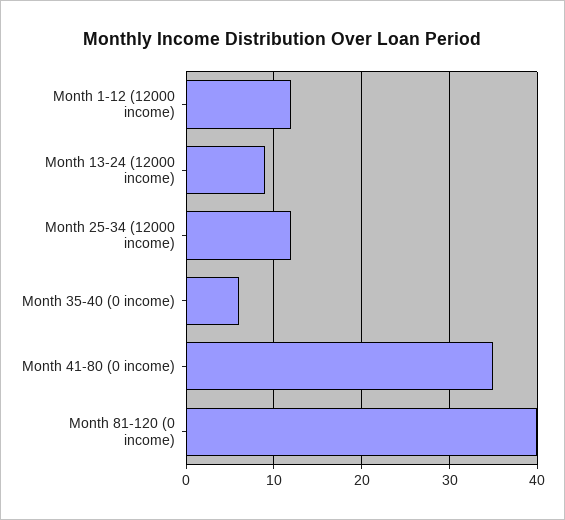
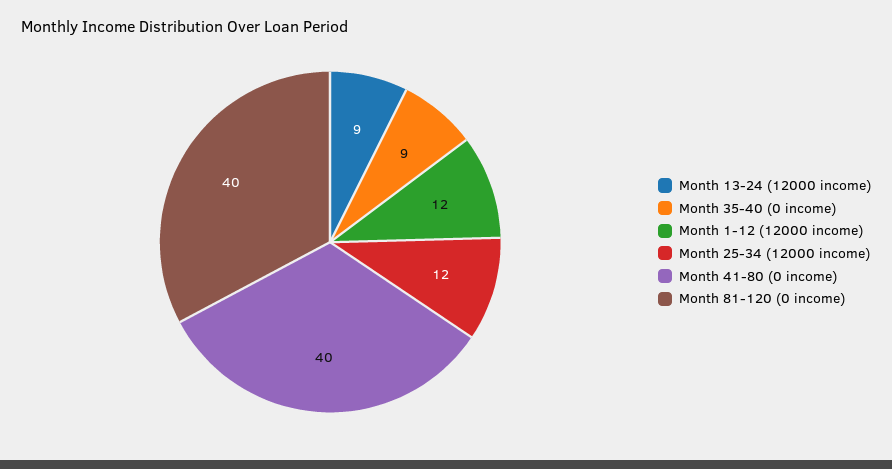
Month 35-40 (0 income): 6 -> 9
Month 41-80 (0 income): 35 -> 40

